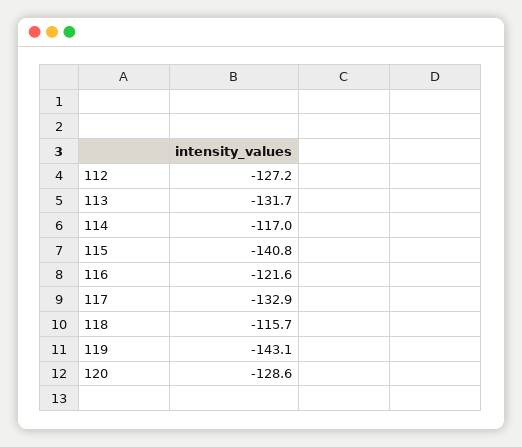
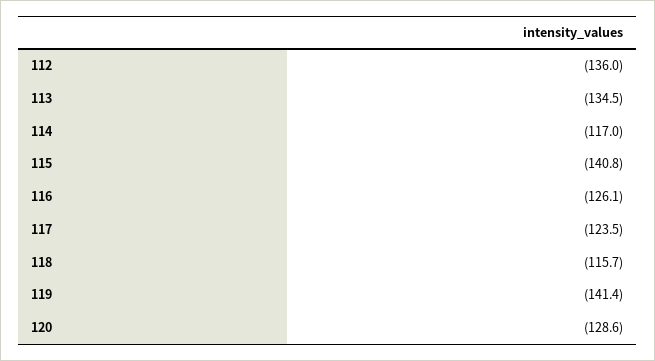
112: -127.2 -> -136
113: -131.7 -> -134.5
116: -121.6 -> -126.1
117: -132.9 -> -123.5
119: -143.1 -> -141.4

